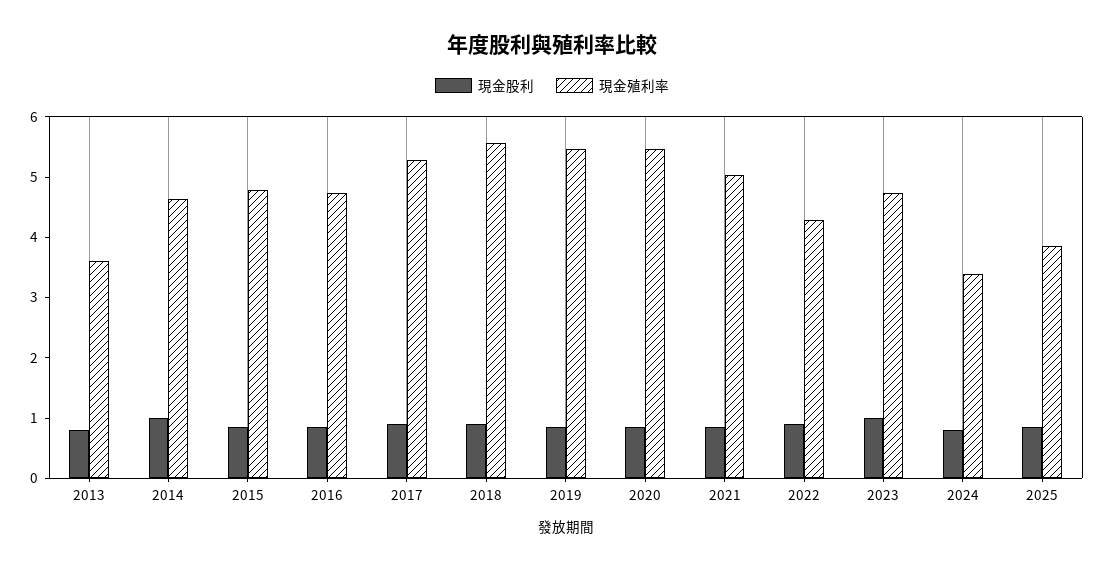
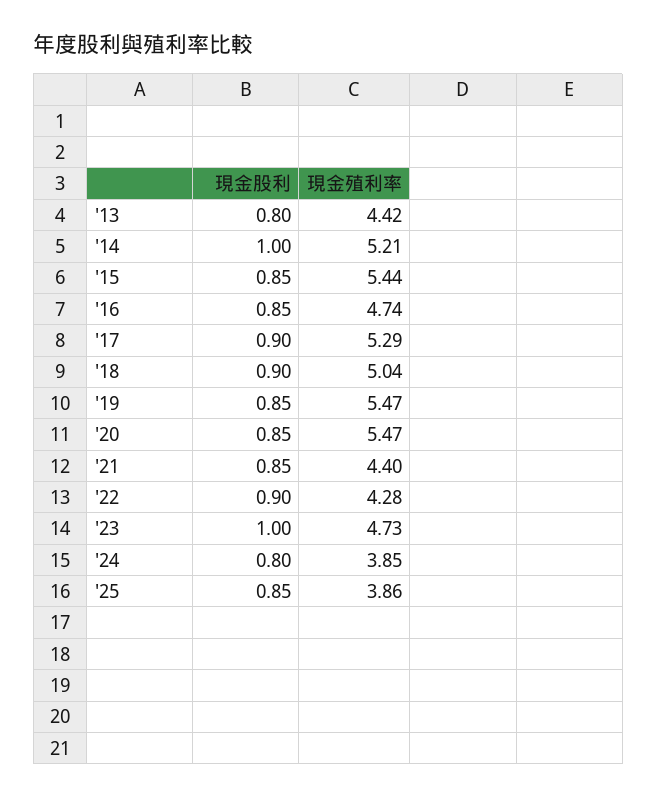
現金殖利率, 2013: 3.6 -> 4.42
現金殖利率, 2014: 4.6 -> 5.21
現金殖利率, 2015: 4.8 -> 5.44
現金殖利率, 2018: 5.6 -> 5.04
現金殖利率, 2021: 5 -> 4.4
現金殖利率, 2024: 3.4 -> 3.85

